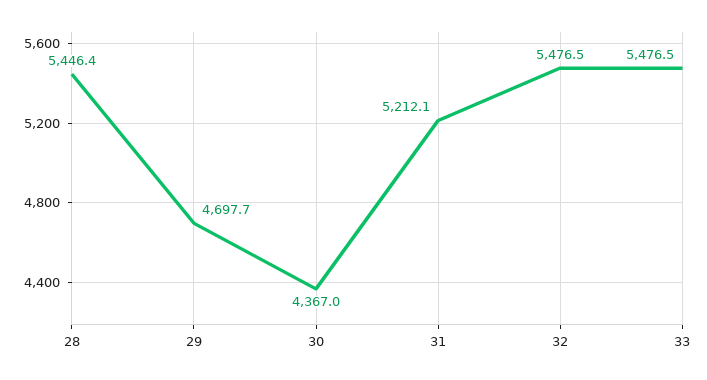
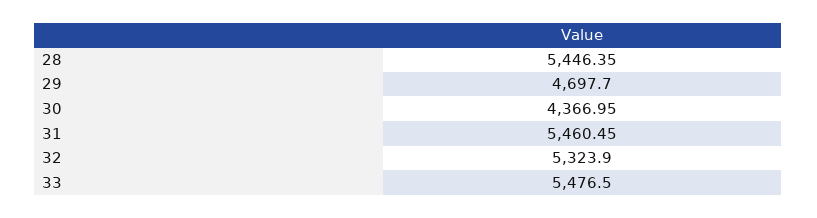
31: 5212.1 -> 5460.45
32: 5476.5 -> 5323.9

